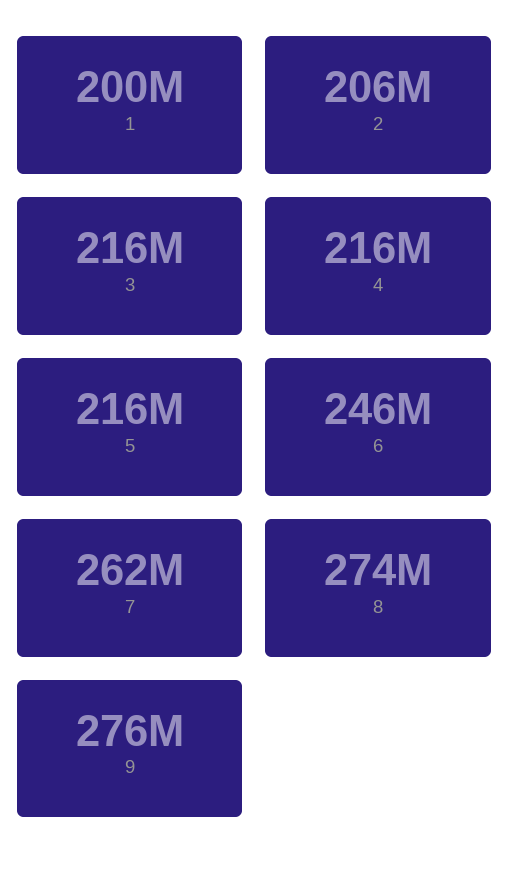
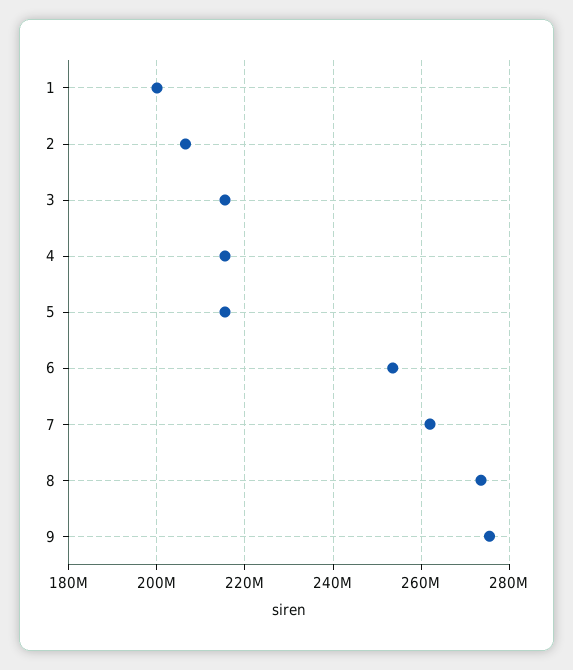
6: 246000000 -> 254000000

